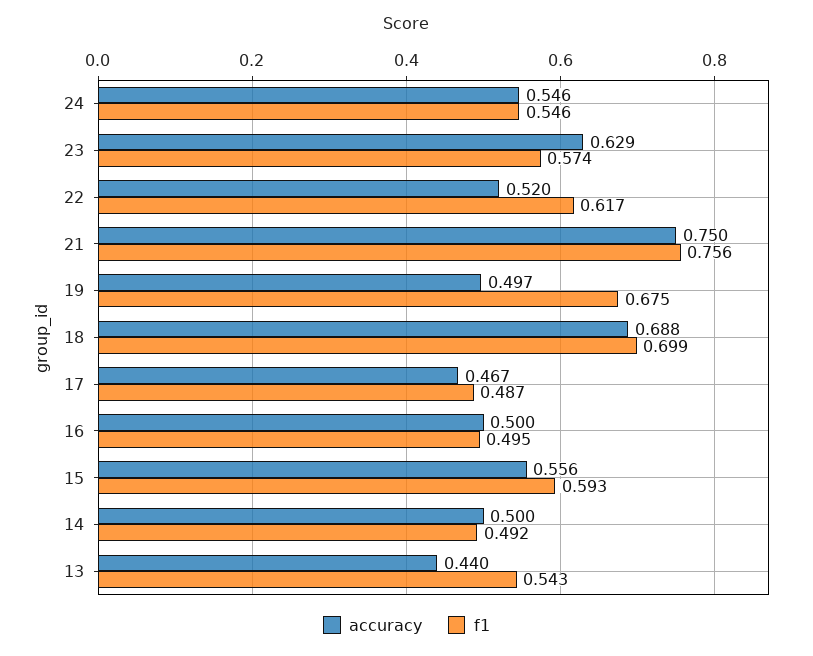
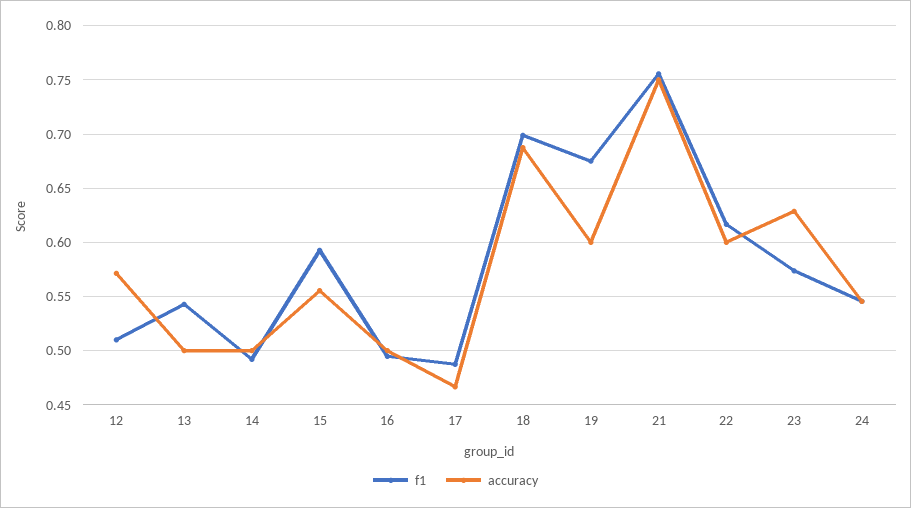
accuracy, 22: 0.52 -> 0.6
accuracy, 19: 0.497 -> 0.6
accuracy, 13: 0.44 -> 0.5
f1, 12: none -> 0.51
accuracy, 12: none -> 0.57

